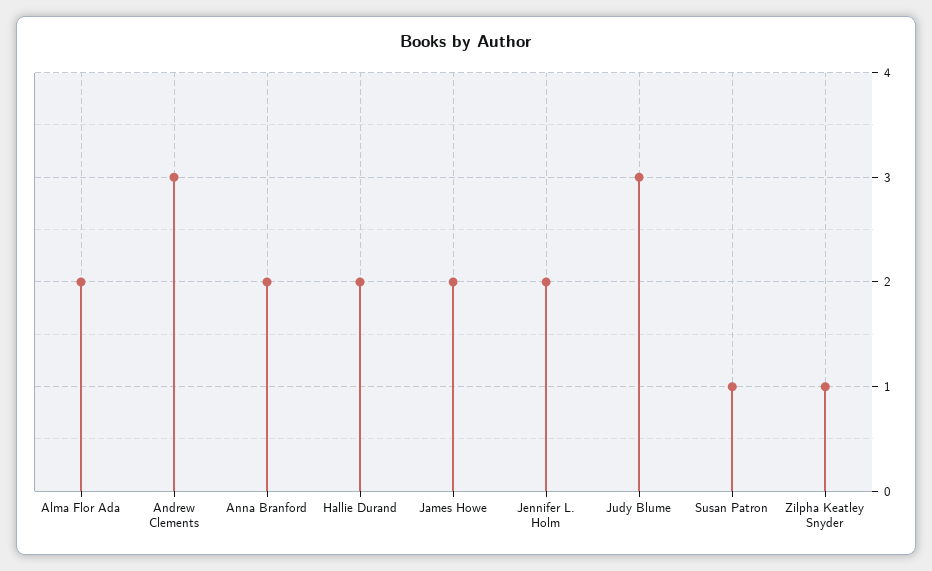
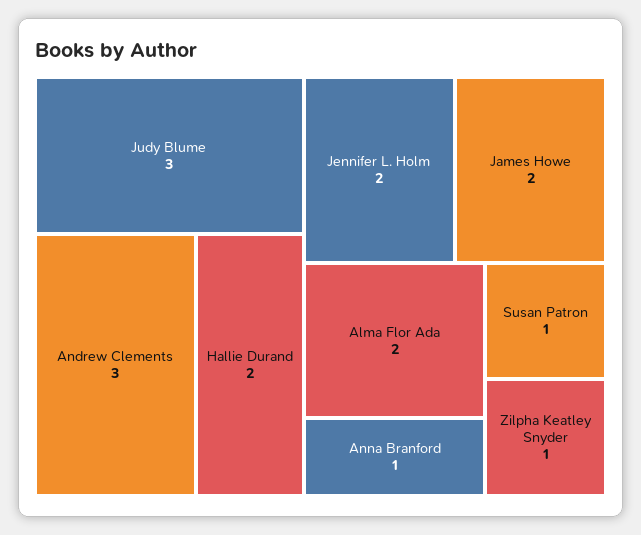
Anna Branford: 2 -> 1

